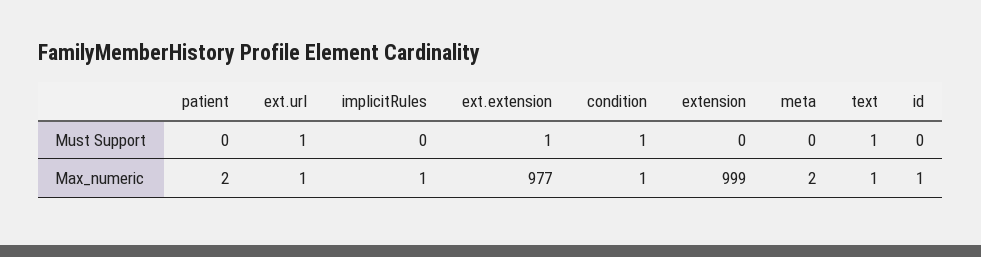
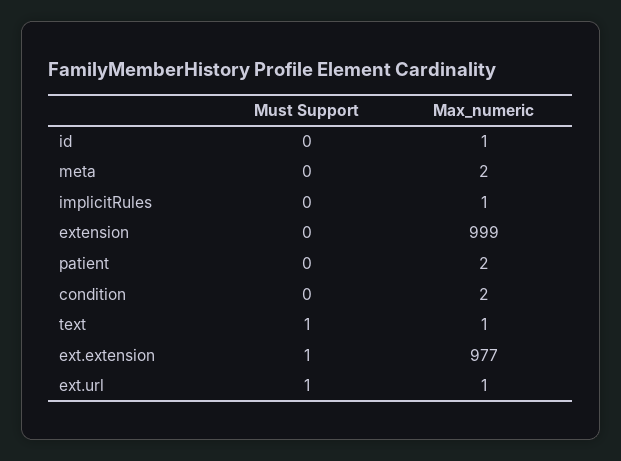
condition, Must Support: 1 -> 0
condition, Max_numeric: 1 -> 2

